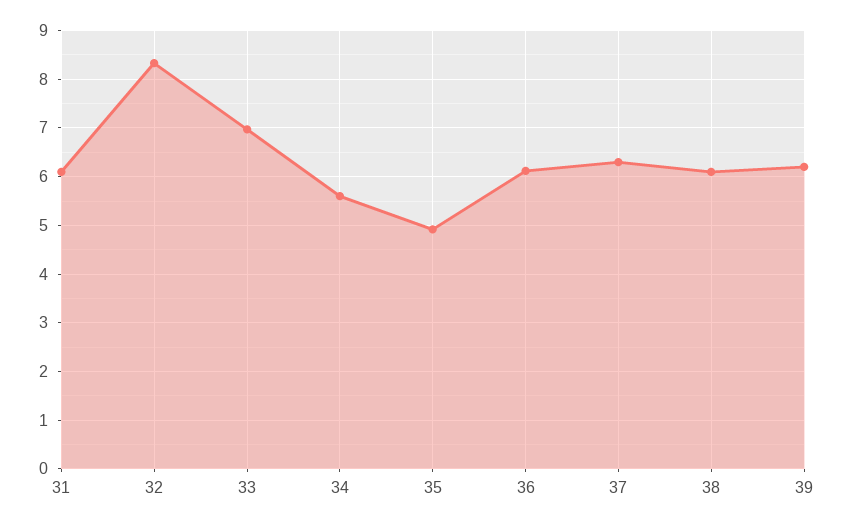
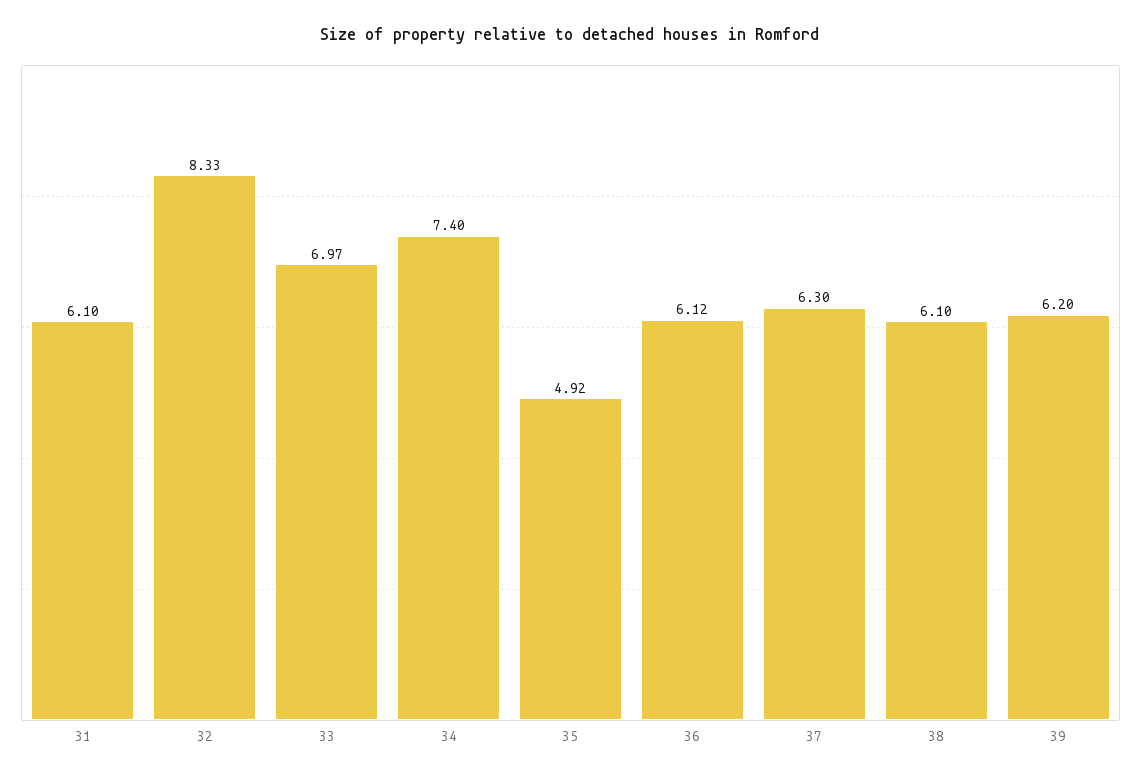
34: 5.6 -> 7.4

